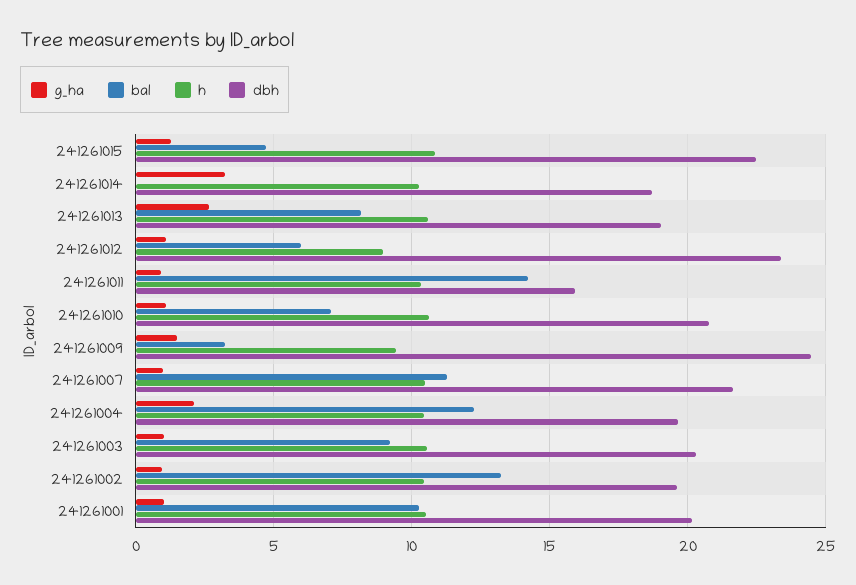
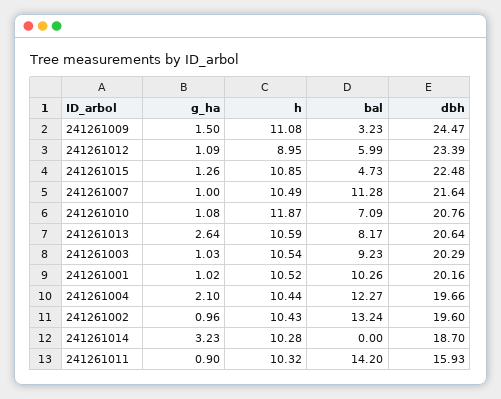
dbh, 241261013: 19 -> 20.64
h, 241261010: 10.5 -> 11.87
h, 241261009: 9.5 -> 11.08

